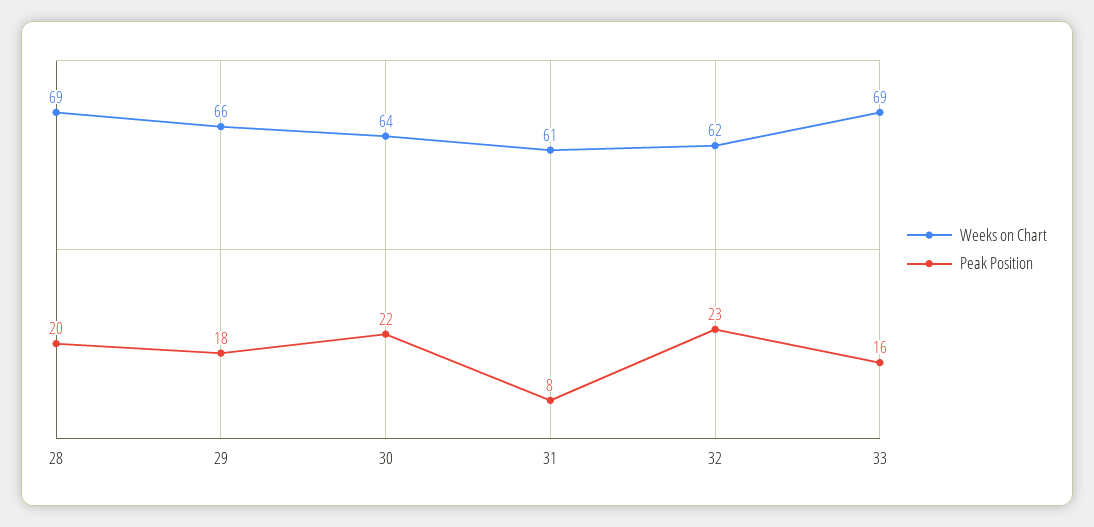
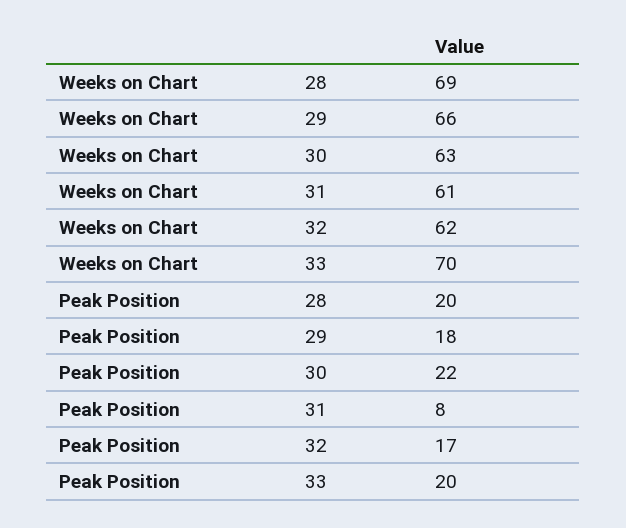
Weeks on Chart, 30: 64 -> 63
Peak Position, 32: 23 -> 17
Weeks on Chart, 33: 69 -> 70
Peak Position, 33: 16 -> 20

